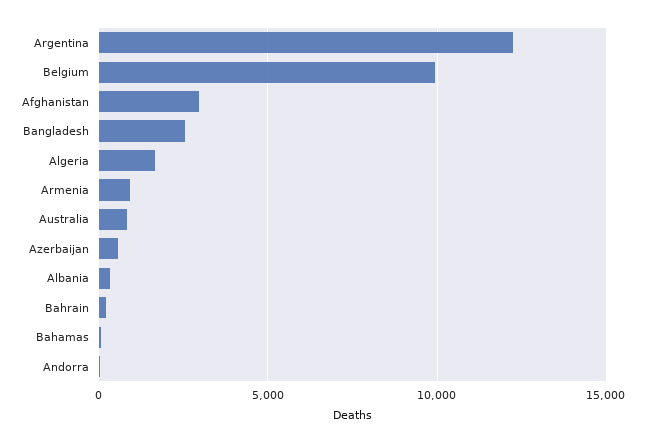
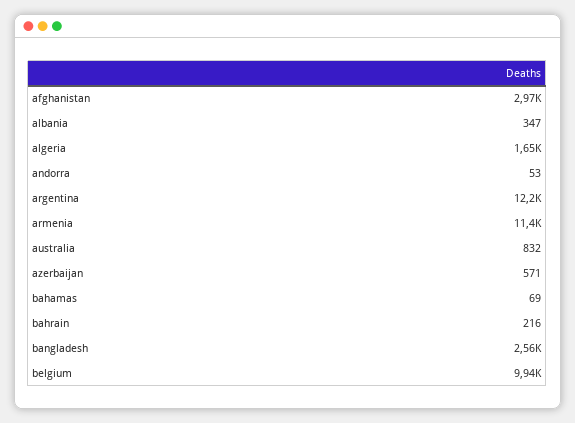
Armenia: 1000 -> 11400

